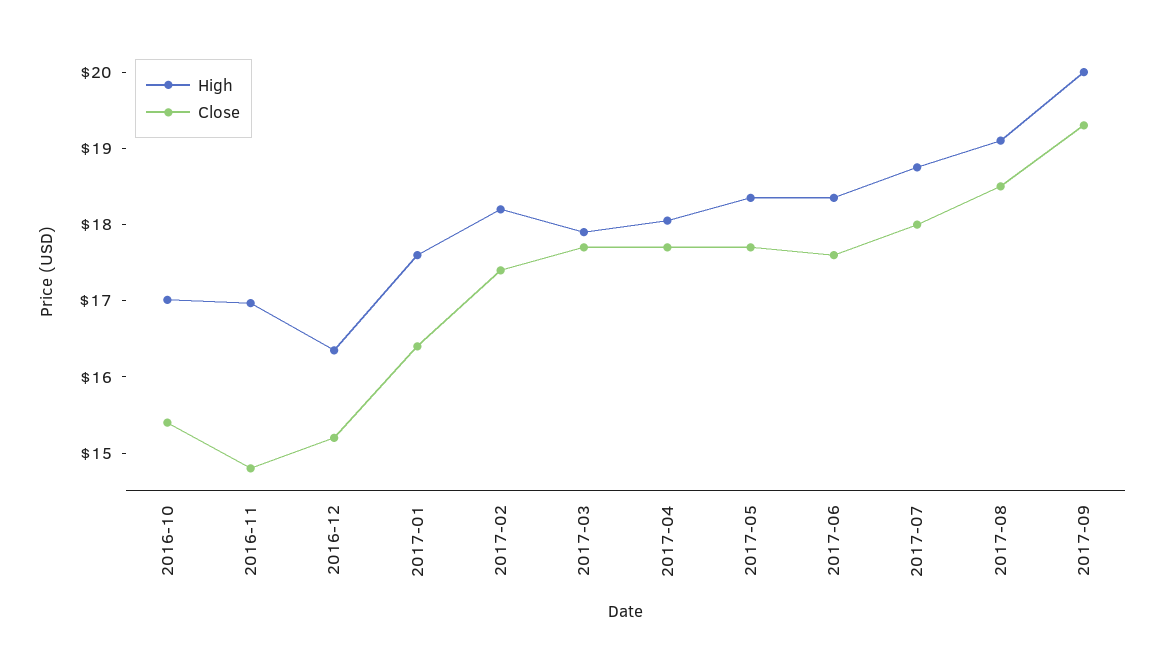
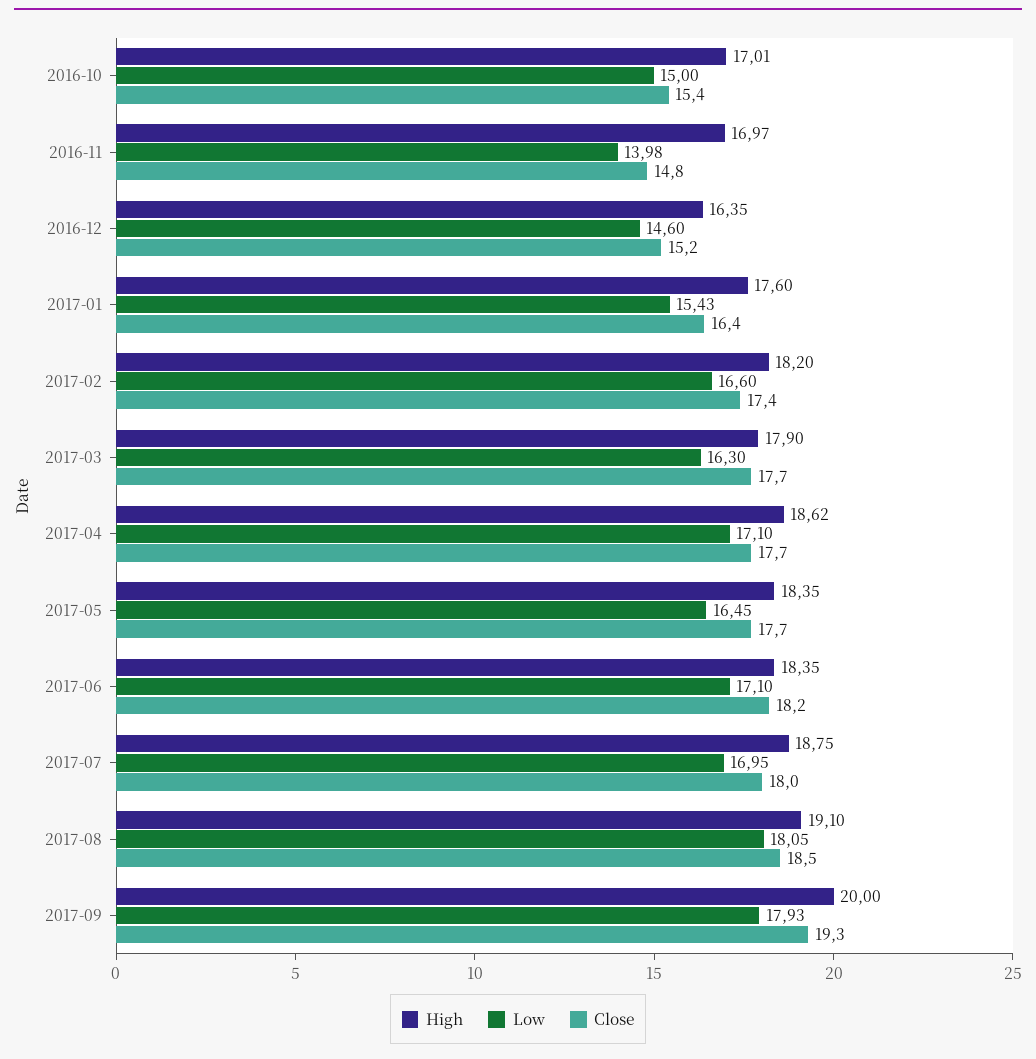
High, 2017-04: 18 -> 18.62
Close, 2017-06: 17.6 -> 18.2
Low, 2016-10: none -> 15
Low, 2016-11: none -> 13.98
Low, 2016-12: none -> 14.6
Low, 2017-01: none -> 15.43
Low, 2017-02: none -> 16.6
Low, 2017-03: none -> 16.3
Low, 2017-04: none -> 17.1
Low, 2017-05: none -> 16.45
Low, 2017-06: none -> 17.1
Low, 2017-07: none -> 16.95
Low, 2017-08: none -> 18.05
Low, 2017-09: none -> 17.93

